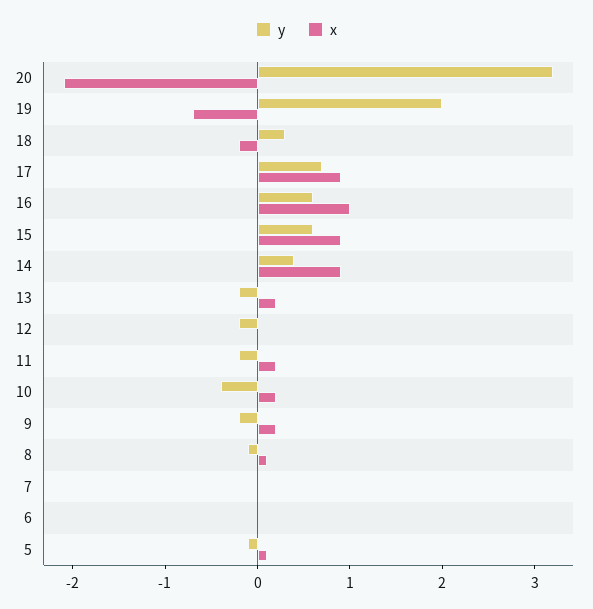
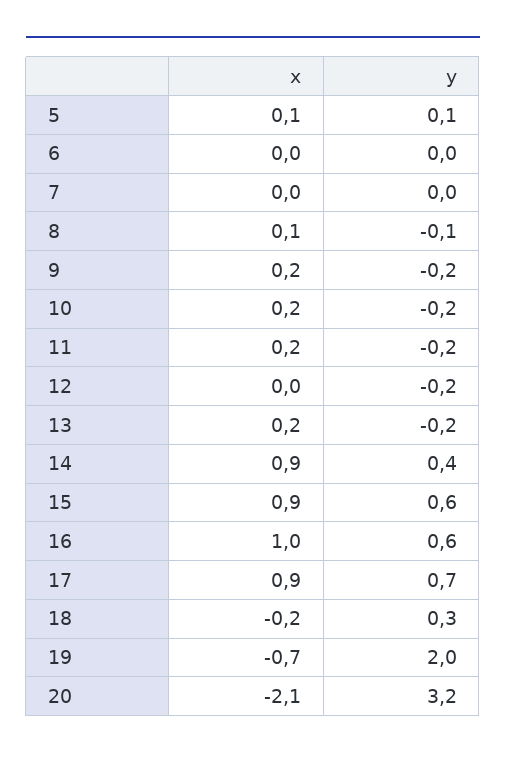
y, 10: -0.4 -> -0.2
y, 5: -0.1 -> 0.1

